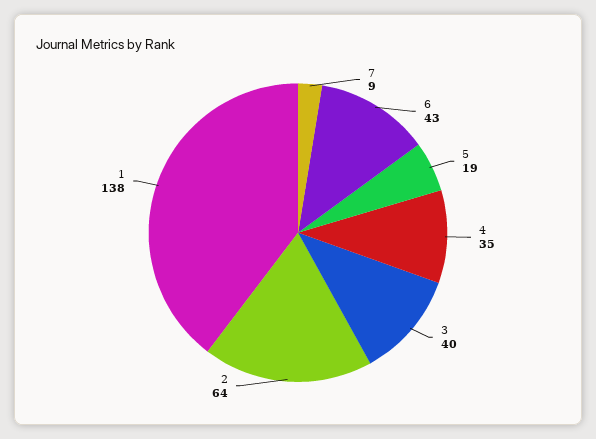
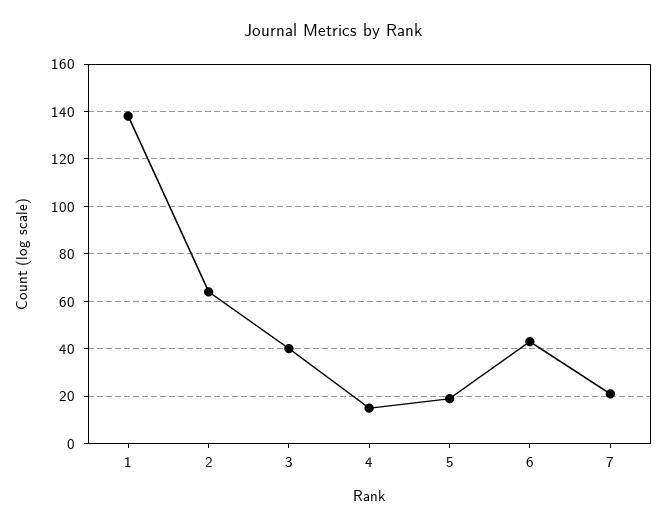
7: 9 -> 20
4: 35 -> 15

